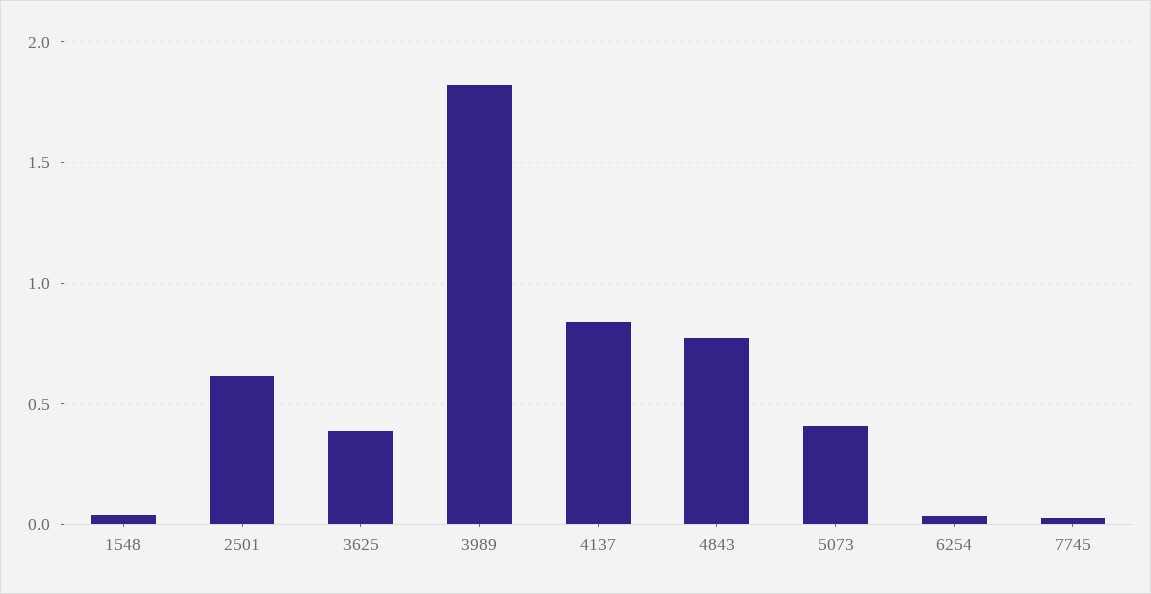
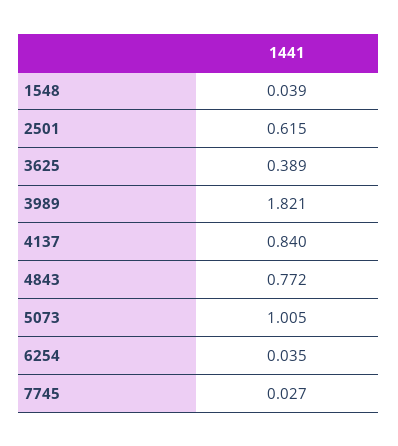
5073: 0.4 -> 1.005

